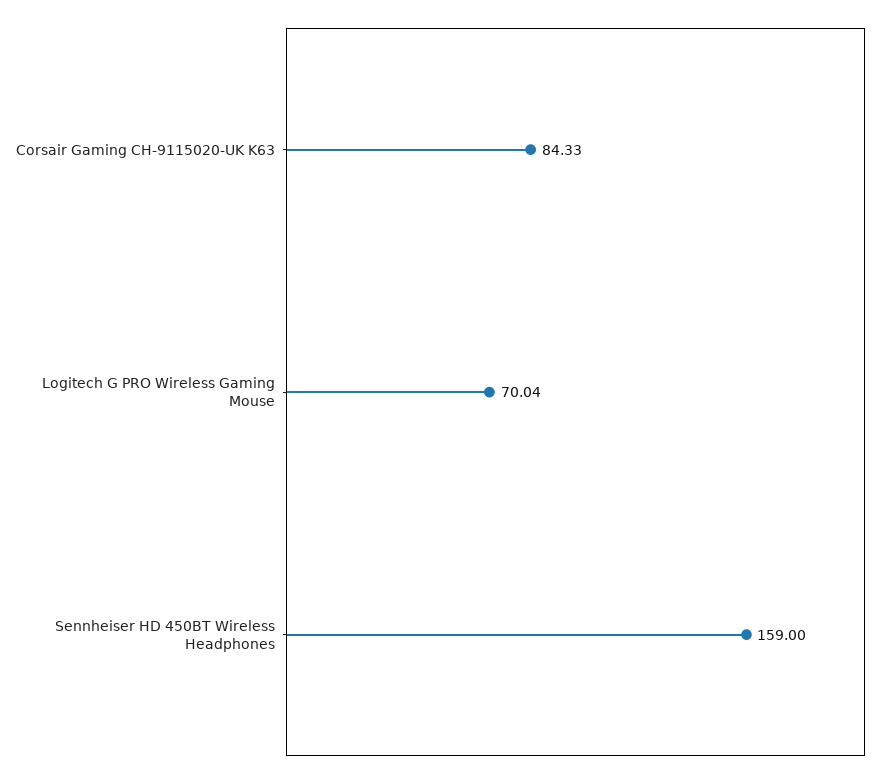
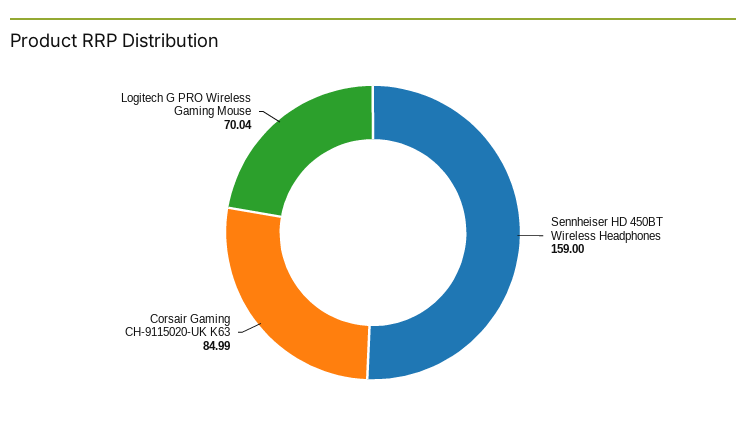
Corsair Gaming CH-9115020-UK K63: 84.33 -> 84.99

